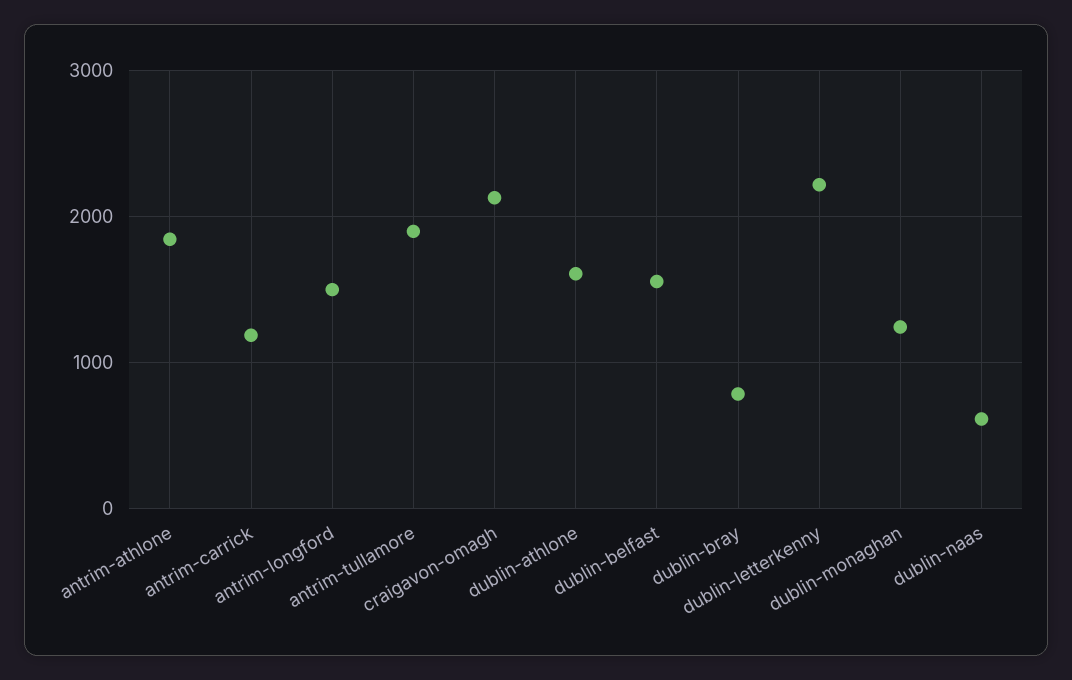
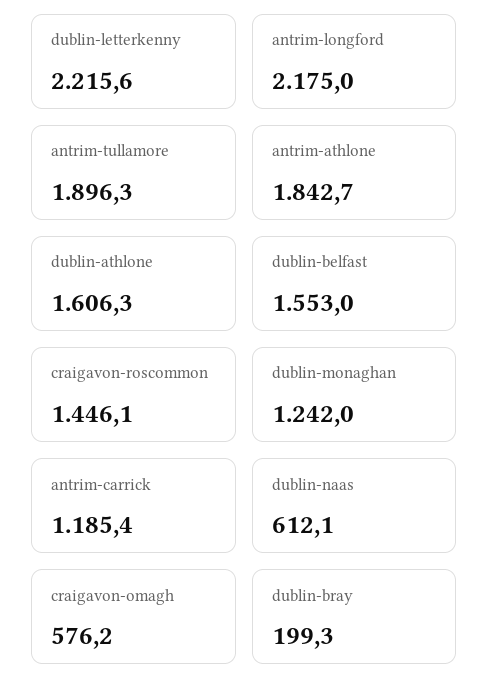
antrim-longford: 1500 -> 2175
craigavon-omagh: 2100 -> 576.2
dublin-bray: 800 -> 199.3
craigavon-roscommon: none -> 1446.1

